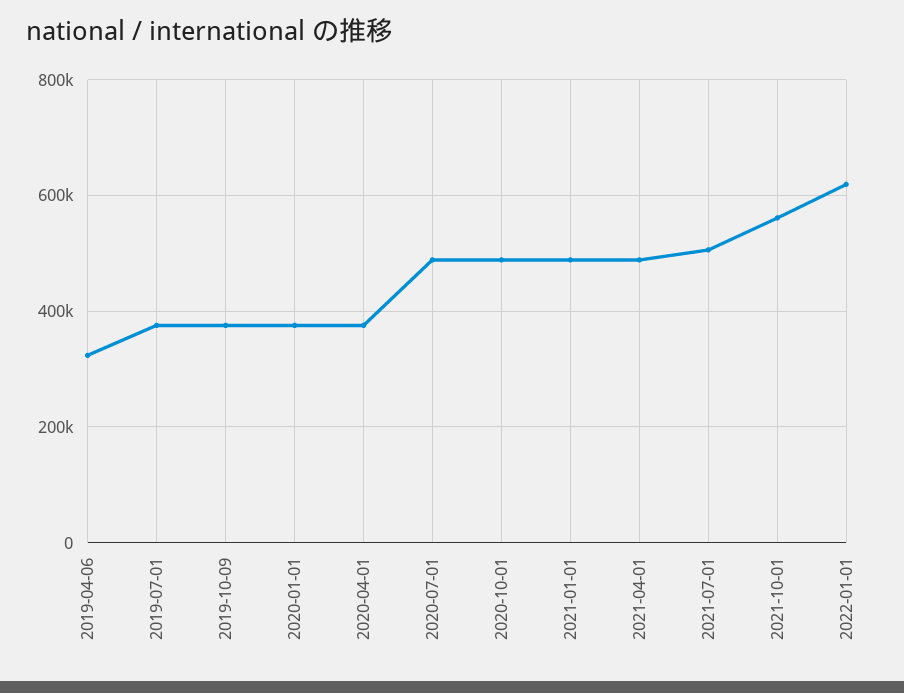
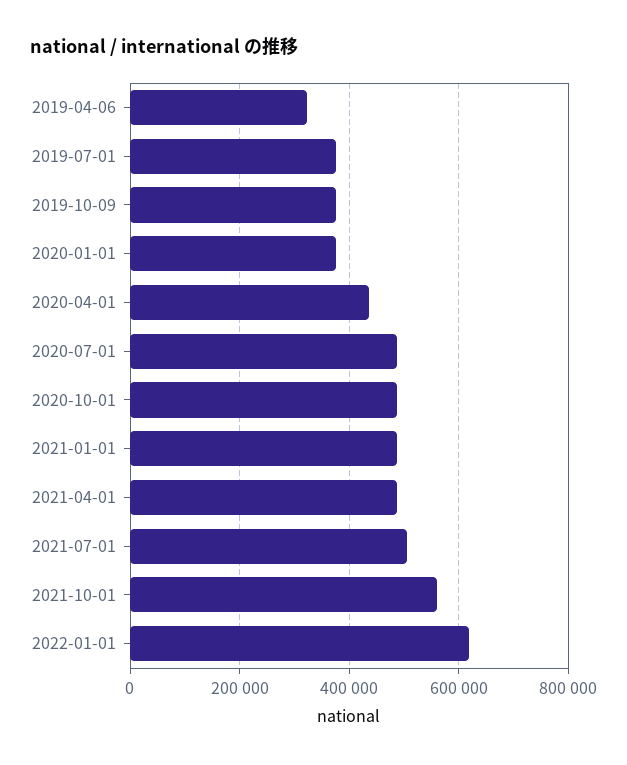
2020-04-01: 380000 -> 440000

